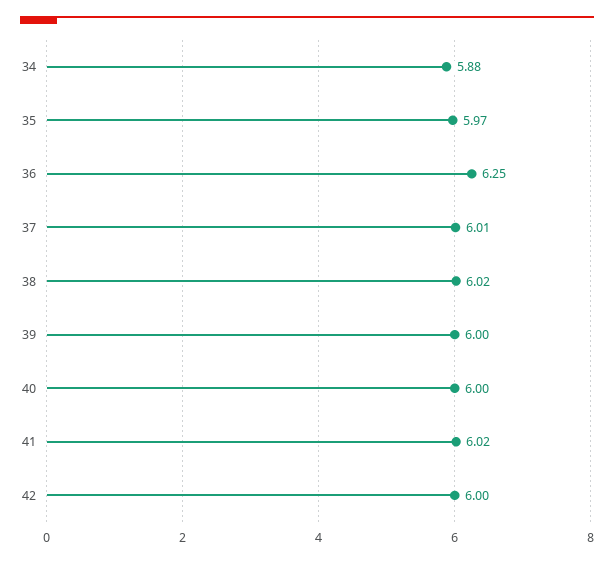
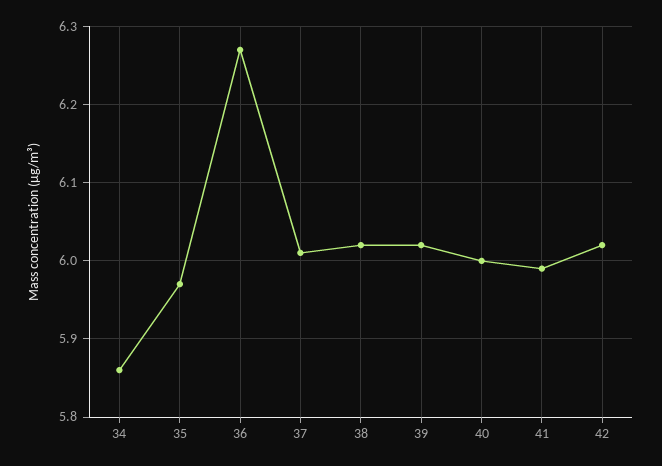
34: 5.88 -> 5.86
36: 6.25 -> 6.27
39: 6 -> 6.02
41: 6.02 -> 5.99
42: 6 -> 6.02

